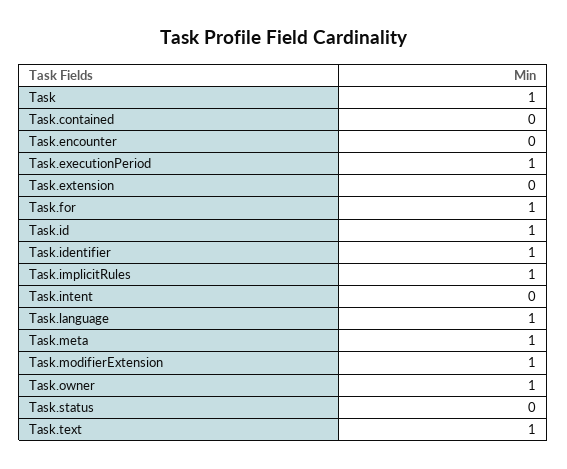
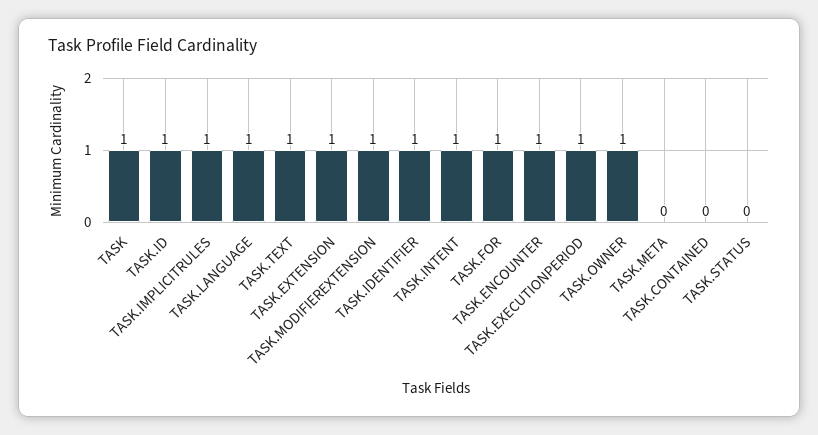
Task.encounter: 0 -> 1
Task.extension: 0 -> 1
Task.intent: 0 -> 1
Task.meta: 1 -> 0

